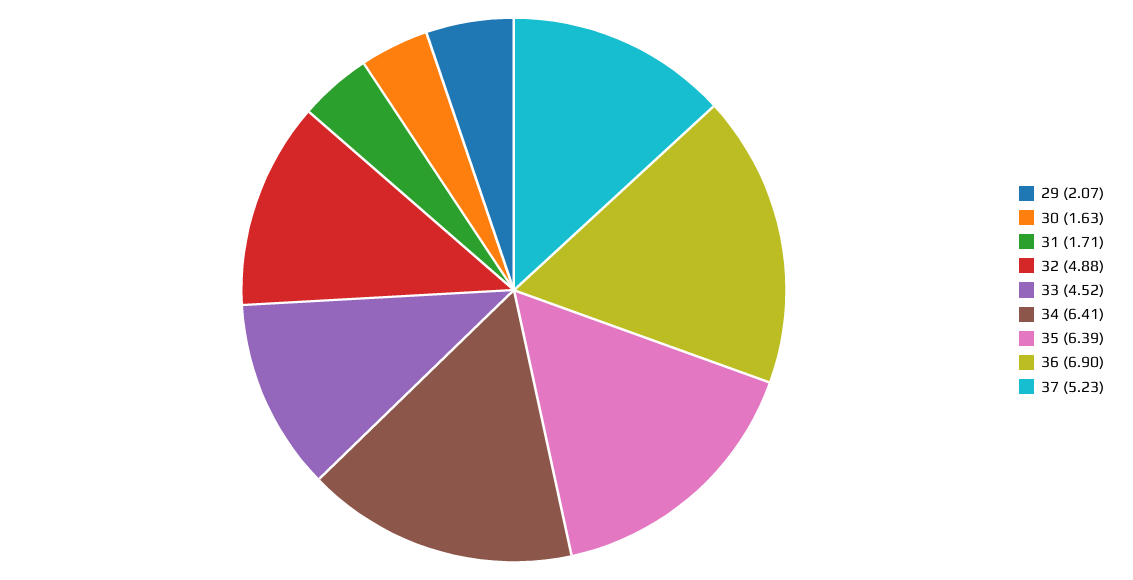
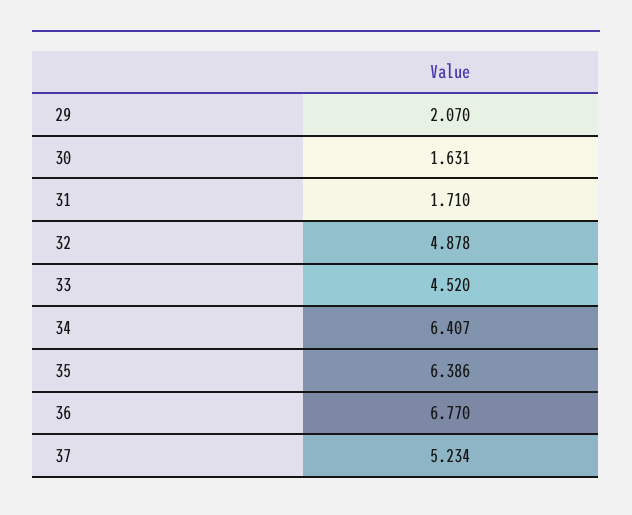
36: 6.9 -> 6.77

